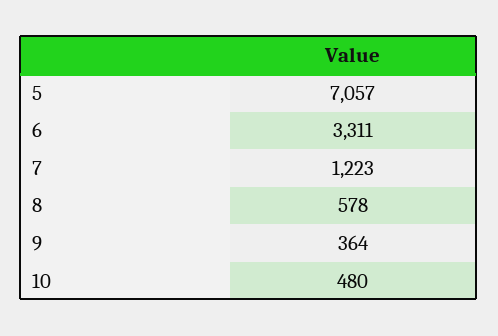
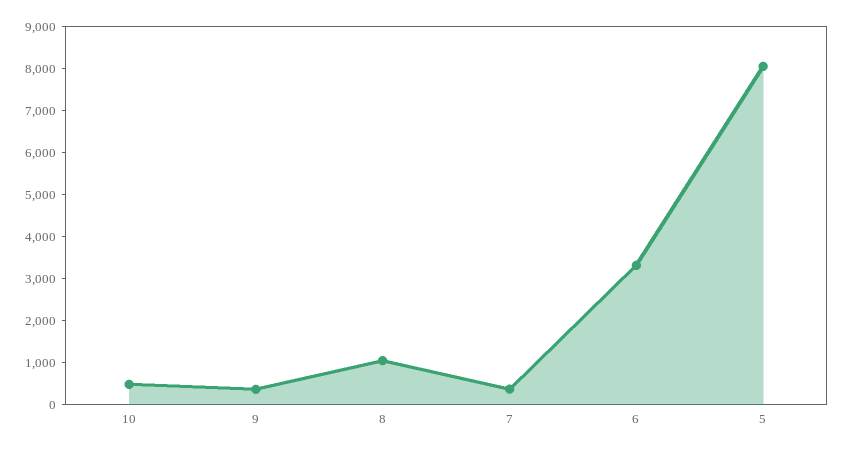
5: 7057 -> 8000
7: 1223 -> 400
8: 578 -> 1000

